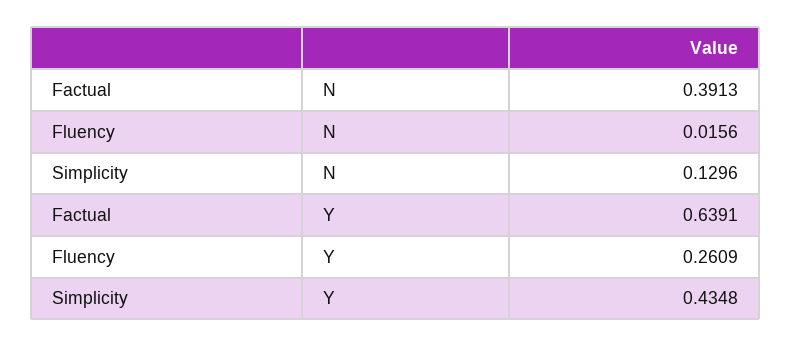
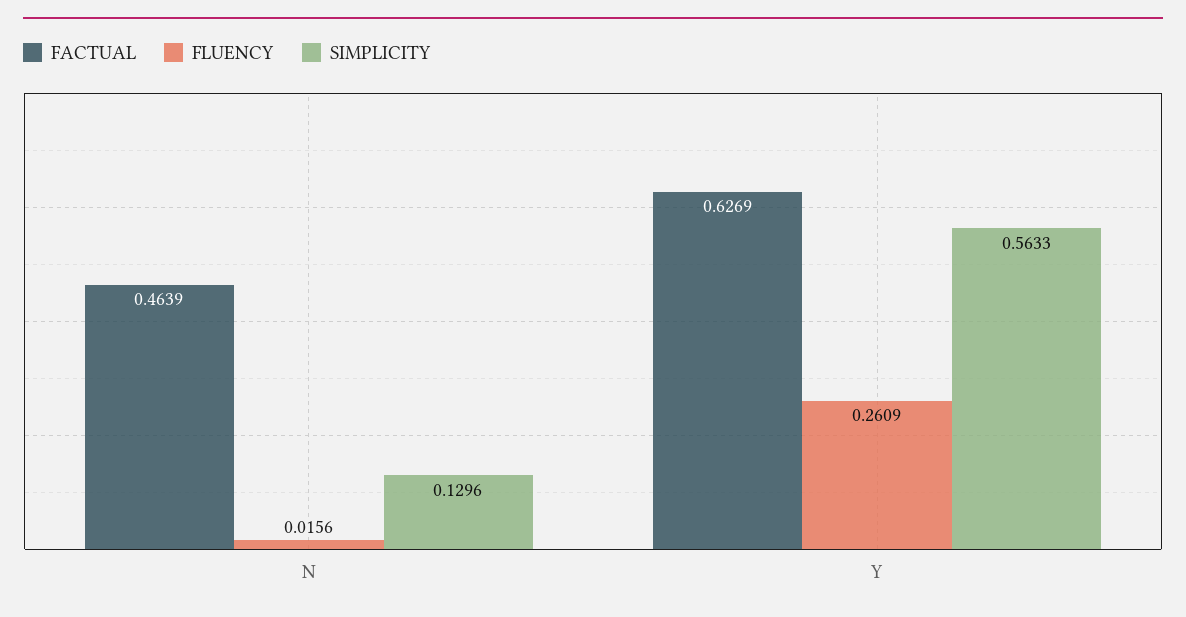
Factual, N: 0.3913 -> 0.4639
Factual, Y: 0.6391 -> 0.6269
Simplicity, Y: 0.4348 -> 0.5633

